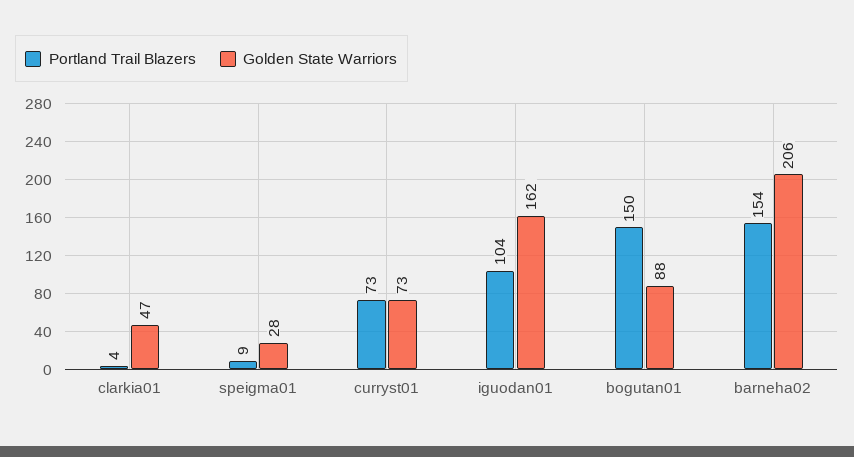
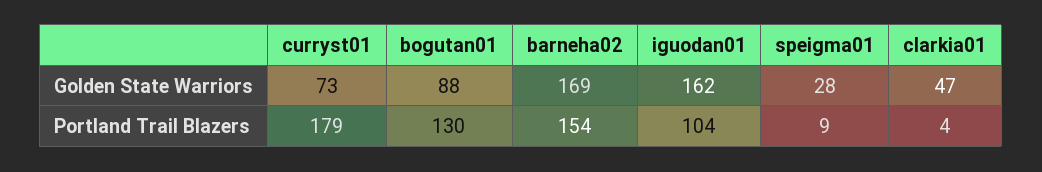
Portland Trail Blazers, curryst01: 73 -> 179
Portland Trail Blazers, bogutan01: 150 -> 130
Golden State Warriors, barneha02: 206 -> 169

